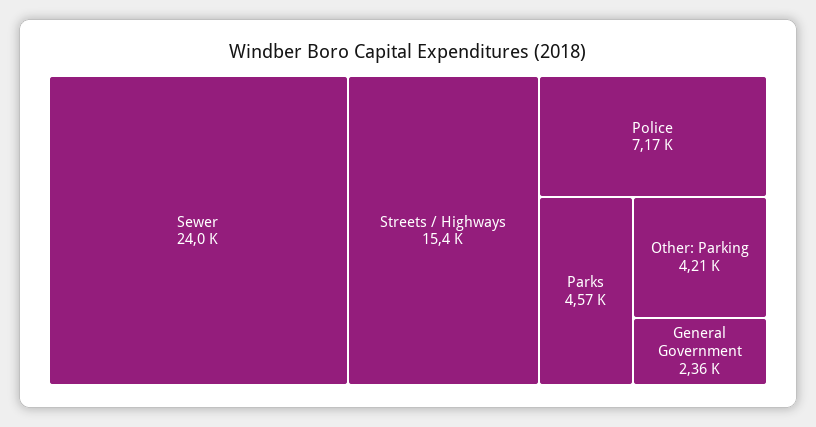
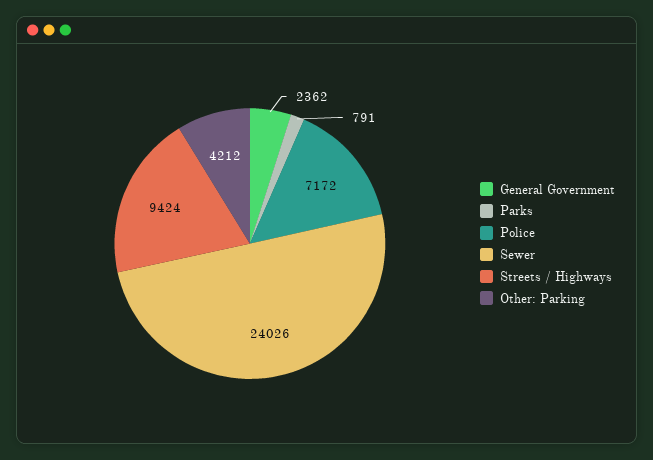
Streets / Highways: 15400 -> 9424
Parks: 4570 -> 791

